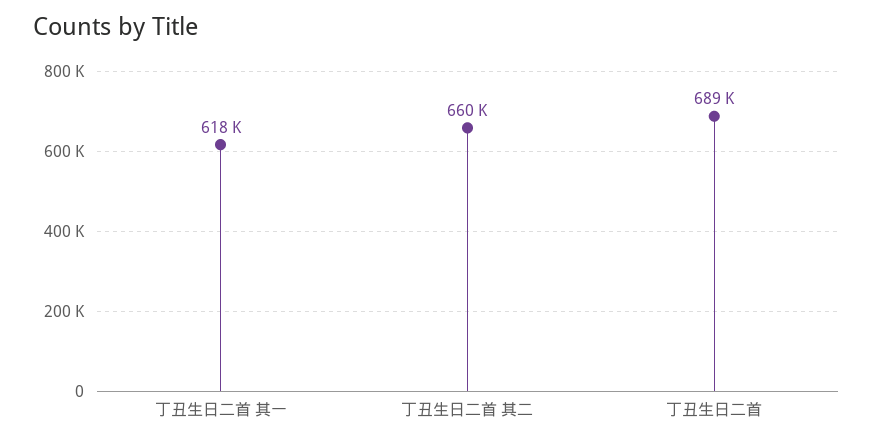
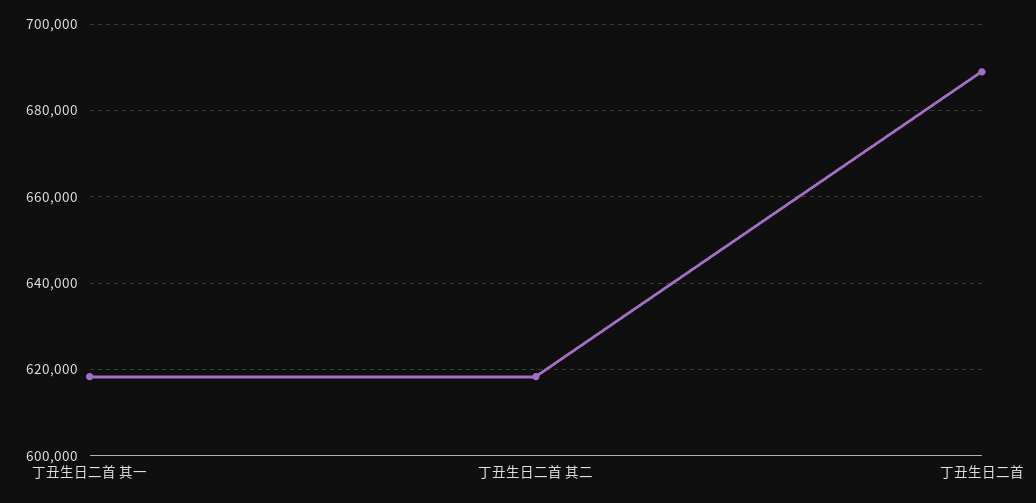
丁丑生日二首 其二: 660000 -> 618000

